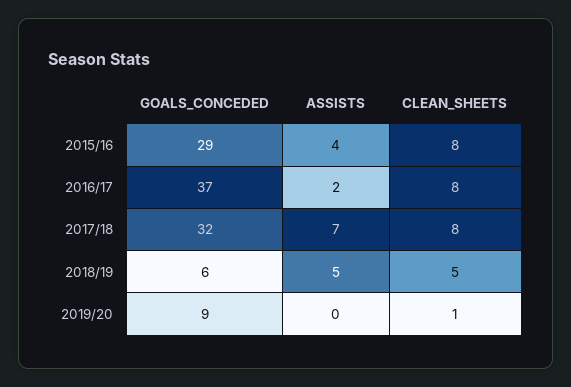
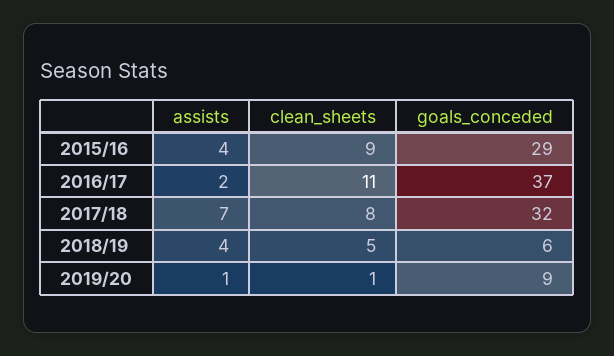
CLEAN_SHEETS, 2015/16: 8 -> 9
CLEAN_SHEETS, 2016/17: 8 -> 11
ASSISTS, 2018/19: 5 -> 4
ASSISTS, 2019/20: 0 -> 1

